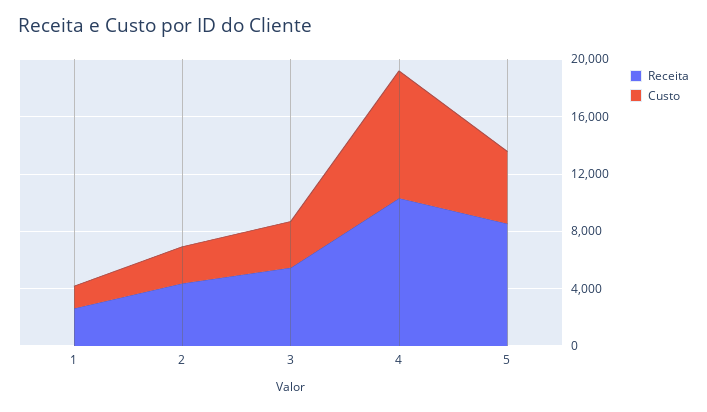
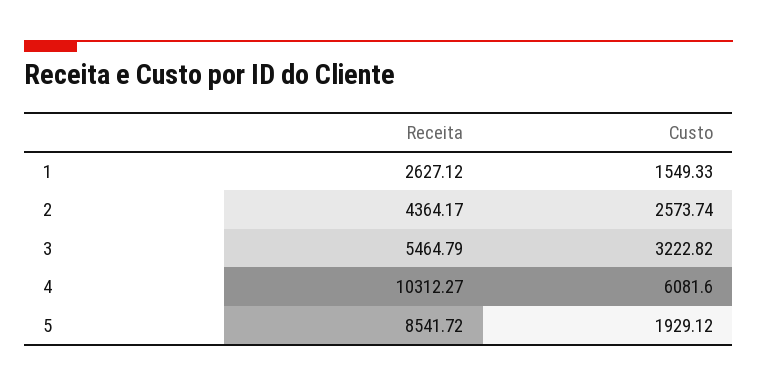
Custo, 4: 9000 -> 6081.6
Custo, 5: 5000 -> 1929.12

